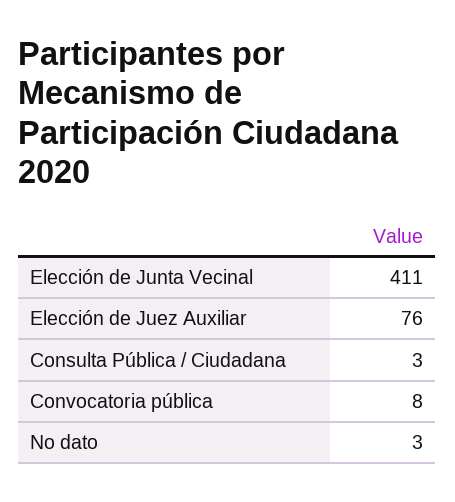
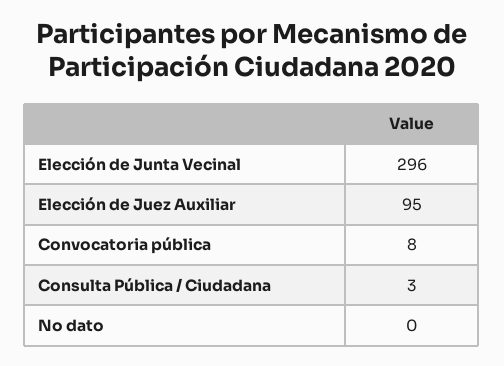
Elección de Junta Vecinal: 411 -> 296
Elección de Juez Auxiliar: 76 -> 95
No dato: 3 -> 0

